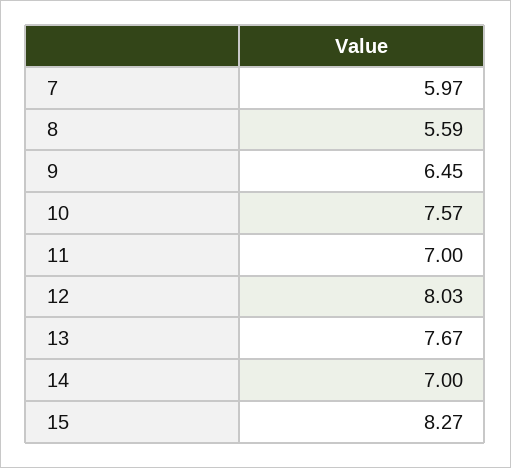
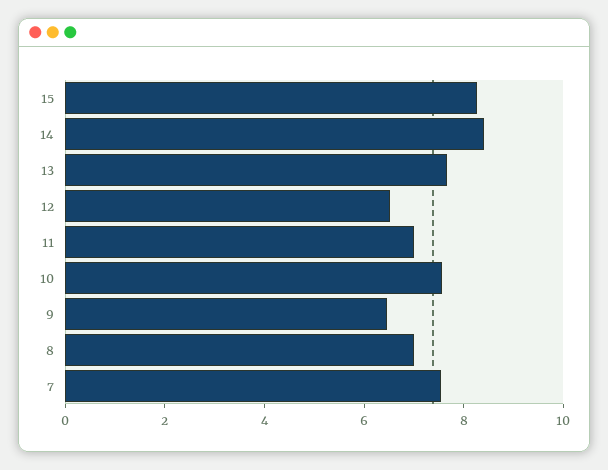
7: 5.97 -> 7.5
8: 5.59 -> 7
12: 8.03 -> 6.5
14: 7 -> 8.5

